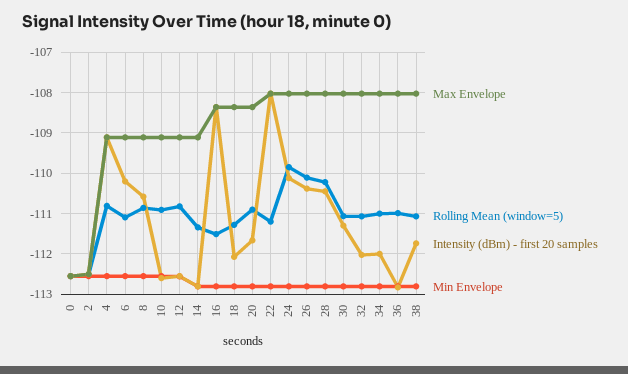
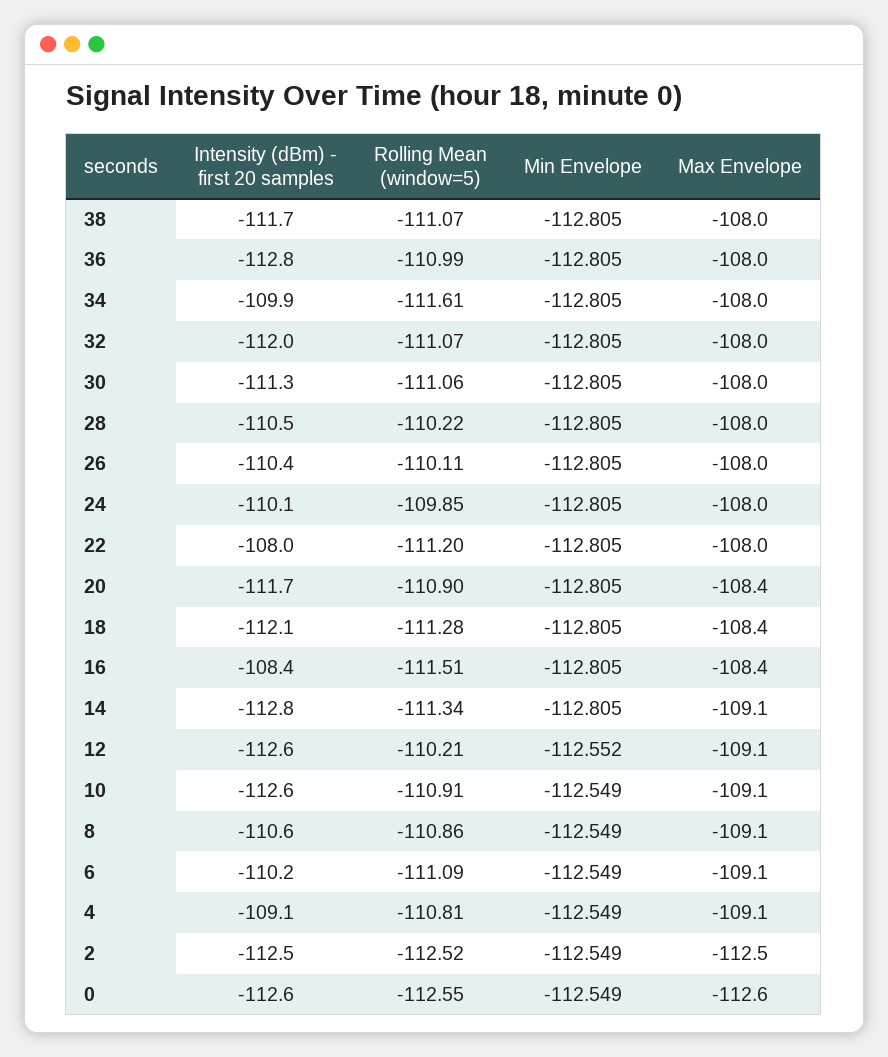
Rolling Mean (window=5), 12: -110.8 -> -110.21
Rolling Mean (window=5), 34: -111 -> -111.61
Intensity (dBm) - first 20 samples, 34: -112 -> -109.9

